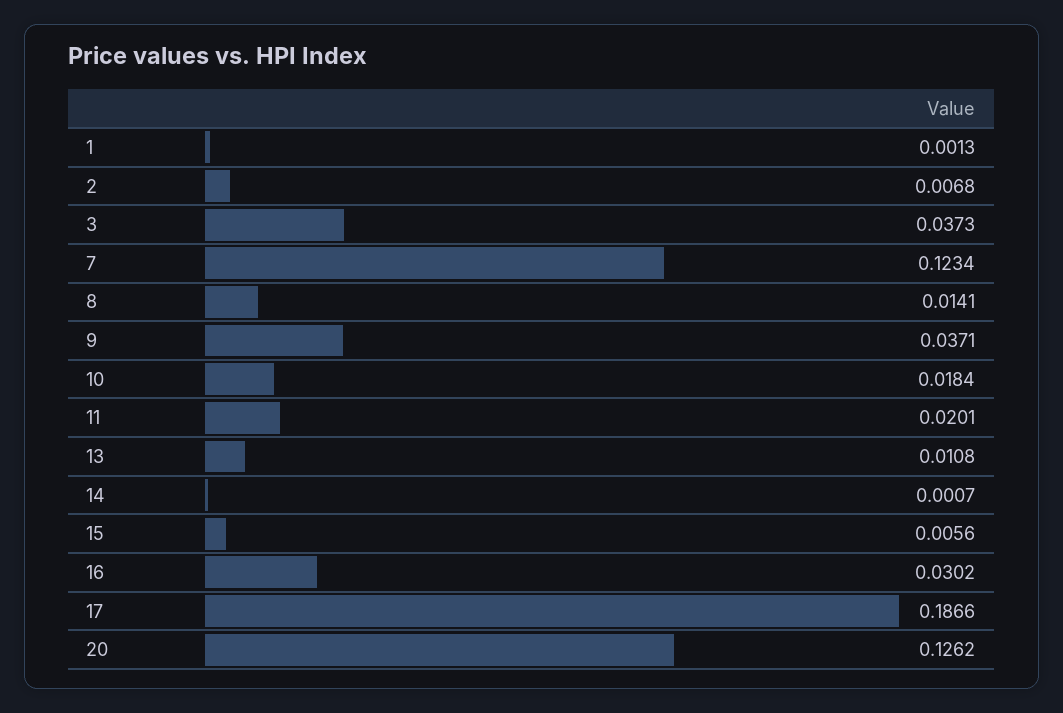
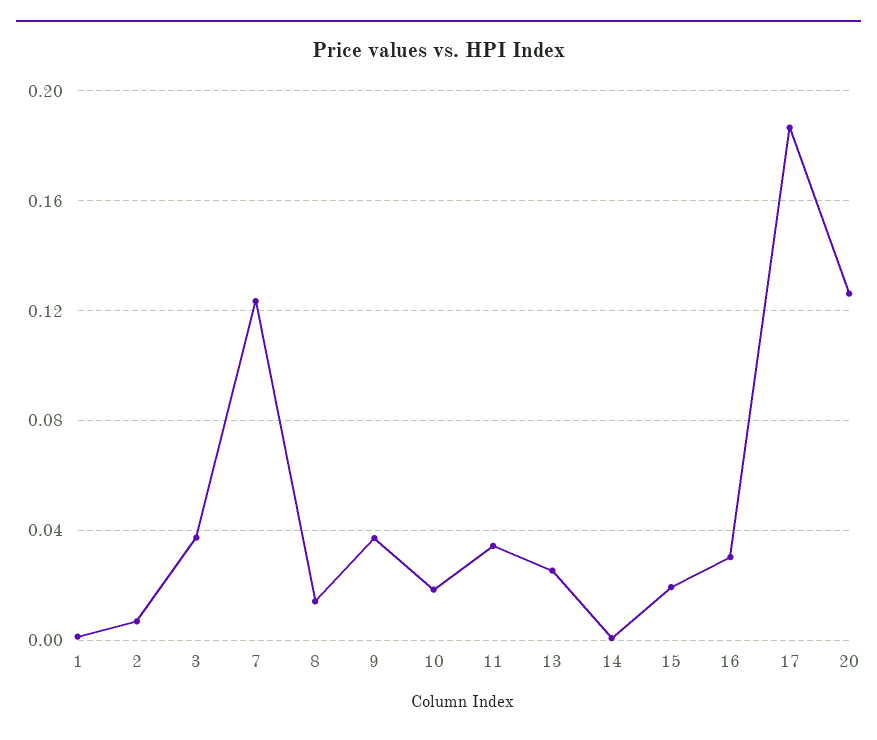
11: 0.0201 -> 0.035
13: 0.0108 -> 0.025
15: 0.0056 -> 0.02

